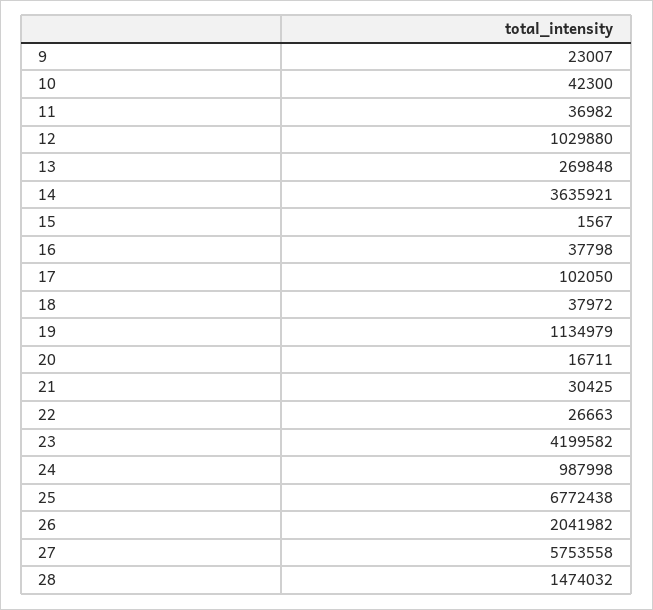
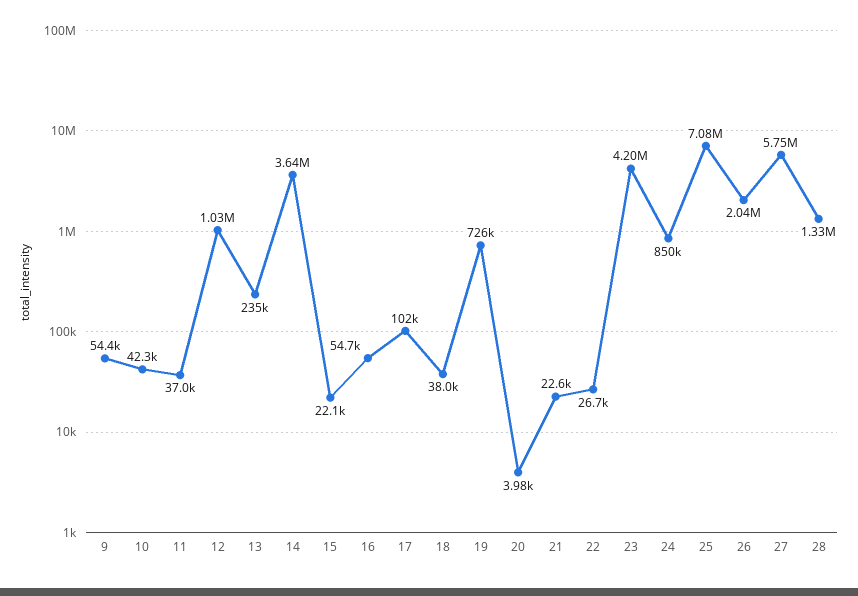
9: 23007 -> 54400
13: 269848 -> 235000
15: 1567 -> 22100
16: 37798 -> 54700
19: 1134979 -> 726000
20: 16711 -> 3980
21: 30425 -> 22600
24: 987998 -> 850000
25: 6772438 -> 7080000
28: 1474032 -> 1330000

